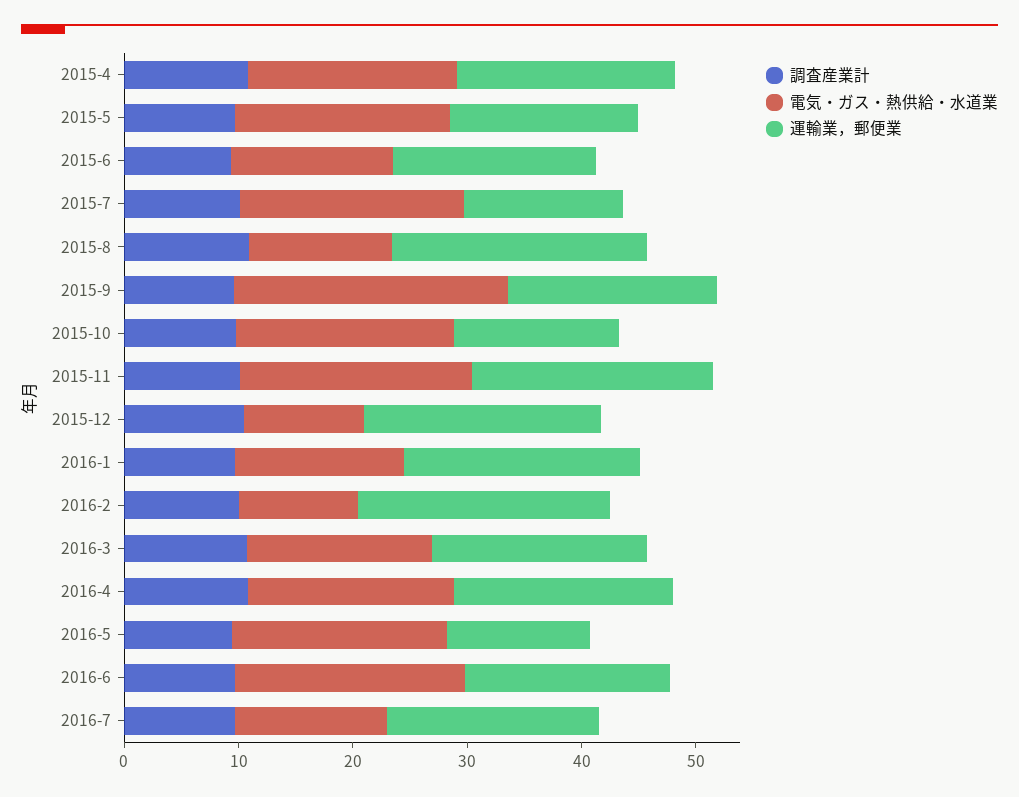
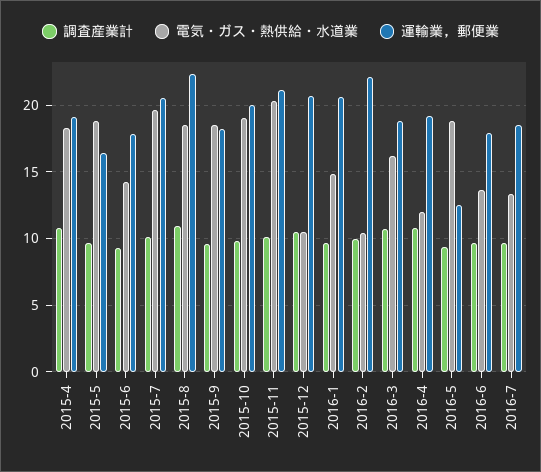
運輸業，郵便業, 2015-7: 14 -> 20.5
電気・ガス・熱供給・水道業, 2015-8: 12 -> 18.5
電気・ガス・熱供給・水道業, 2015-9: 24 -> 18.5
運輸業，郵便業, 2015-10: 14 -> 20
電気・ガス・熱供給・水道業, 2016-4: 18 -> 12
電気・ガス・熱供給・水道業, 2016-6: 20 -> 13.5

